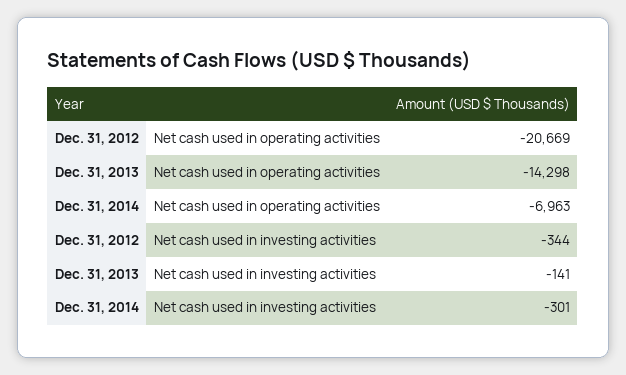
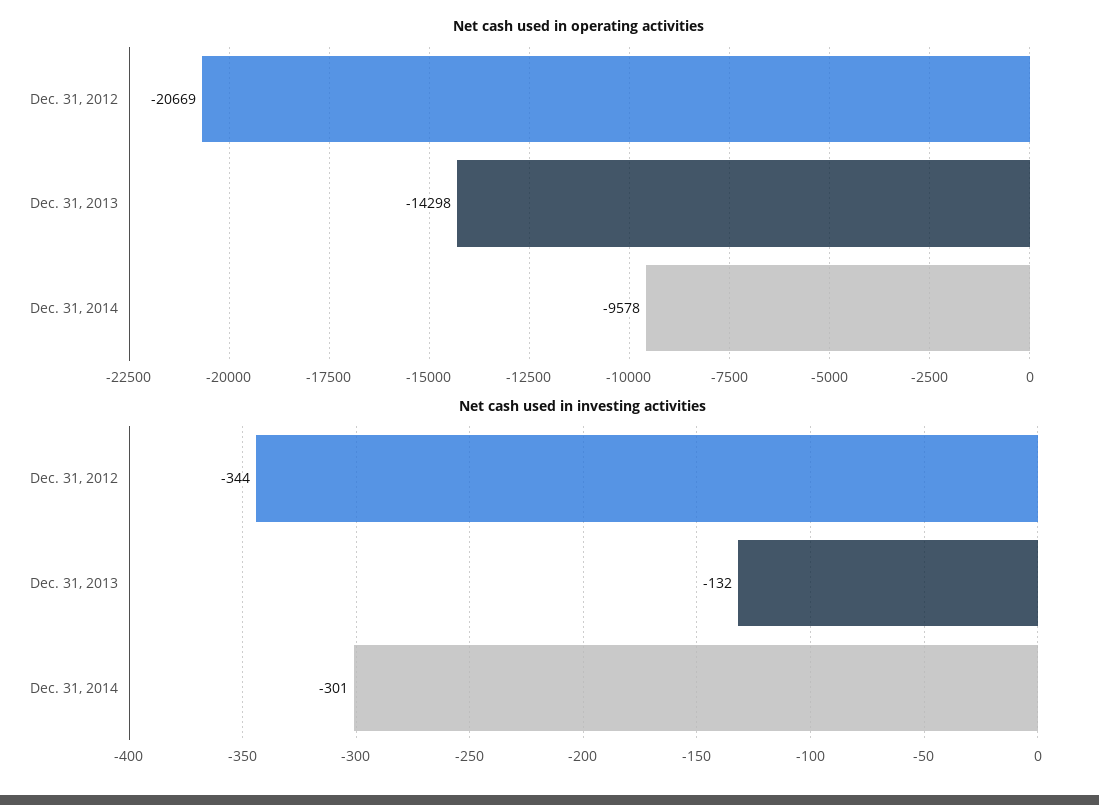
Net cash used in operating activities, Dec. 31, 2014: -6963 -> -9578
Net cash used in investing activities, Dec. 31, 2013: -141 -> -132

